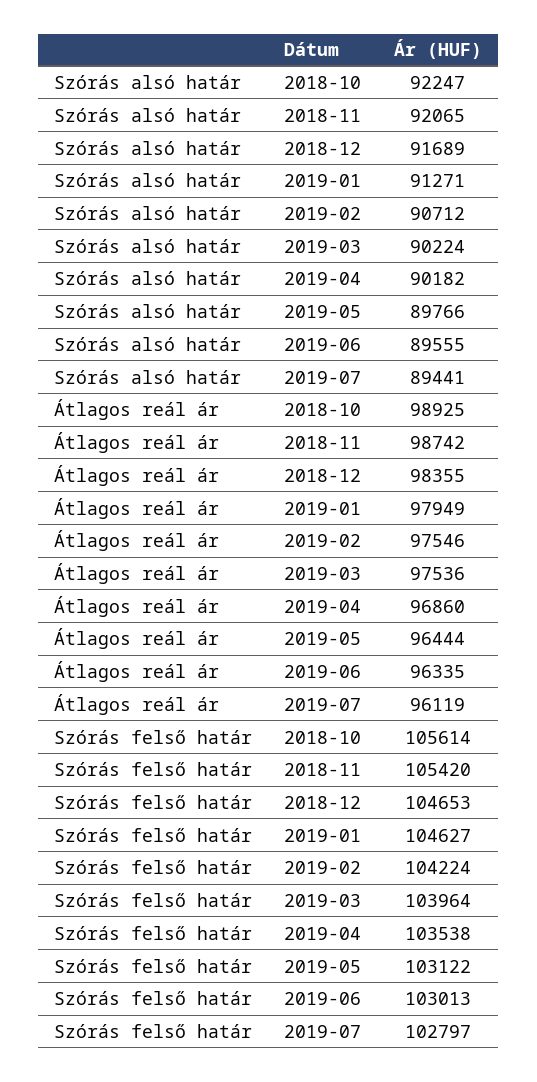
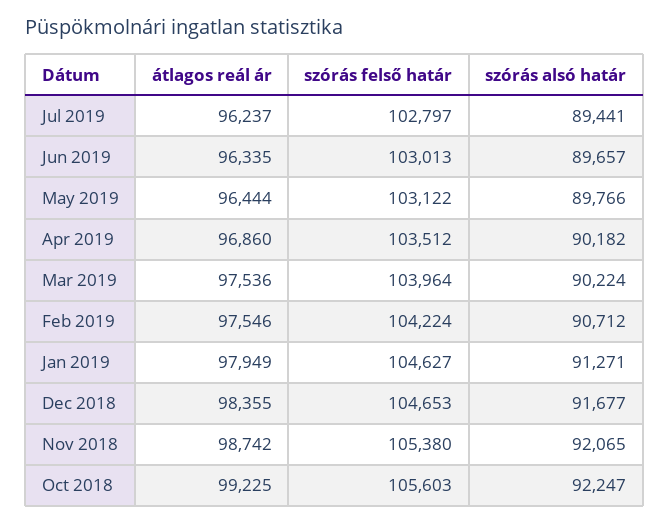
Szórás alsó határ, 2018-12: 91689 -> 91677
Szórás alsó határ, 2019-06: 89555 -> 89657
Átlagos reál ár, 2018-10: 98925 -> 99225
Átlagos reál ár, 2019-07: 96119 -> 96237
Szórás felső határ, 2018-10: 105614 -> 105603
Szórás felső határ, 2018-11: 105420 -> 105380
Szórás felső határ, 2019-04: 103538 -> 103512

